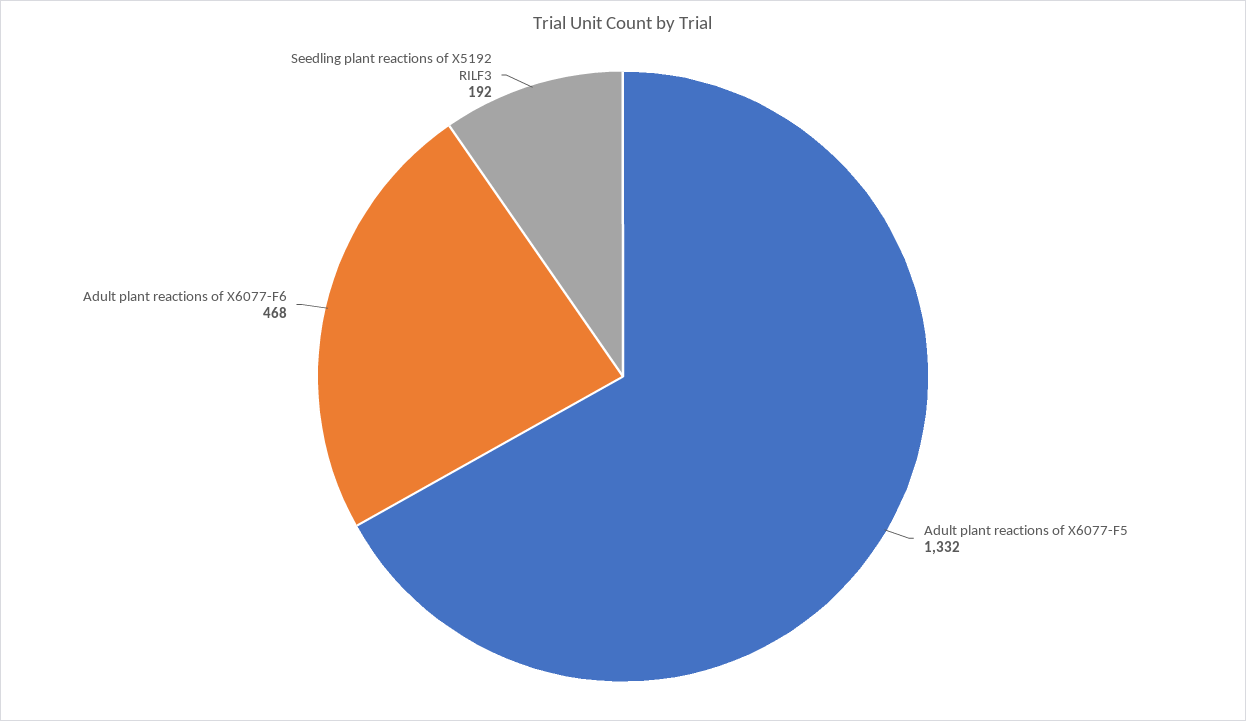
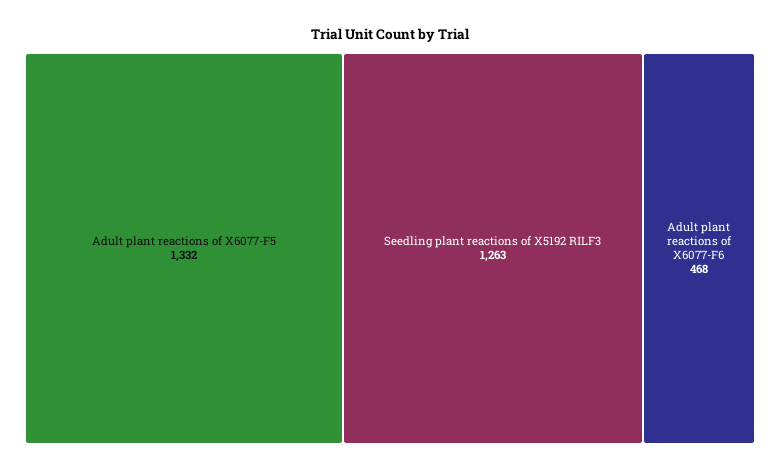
Seedling plant reactions of X5192 RILF3: 192 -> 1263

